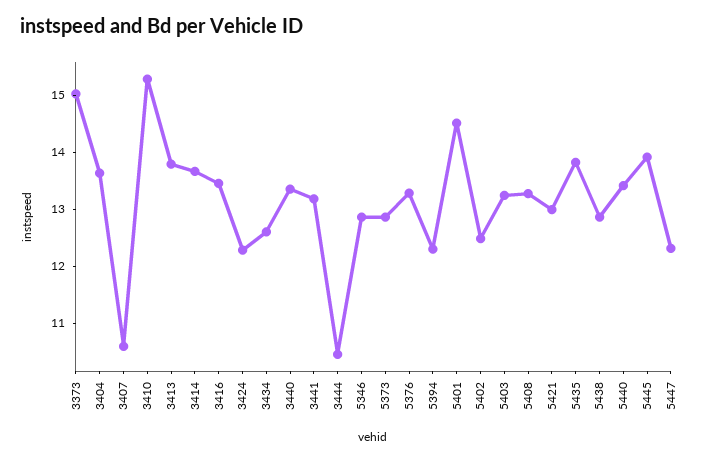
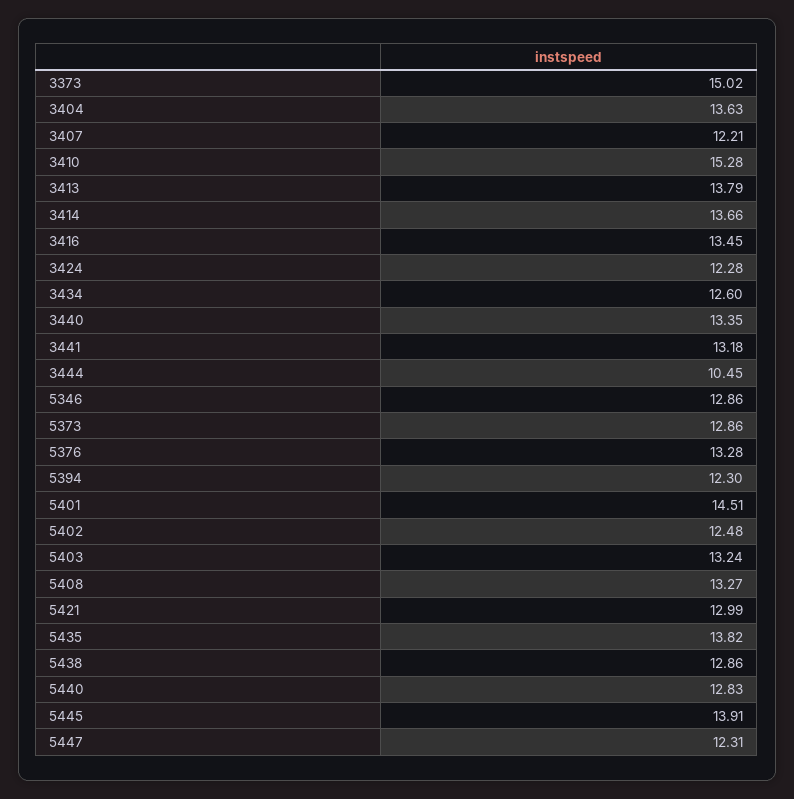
3407: 10.6 -> 12.21
5440: 13.4 -> 12.83

